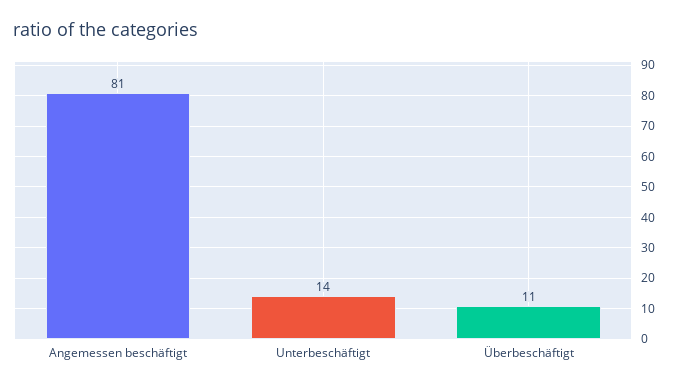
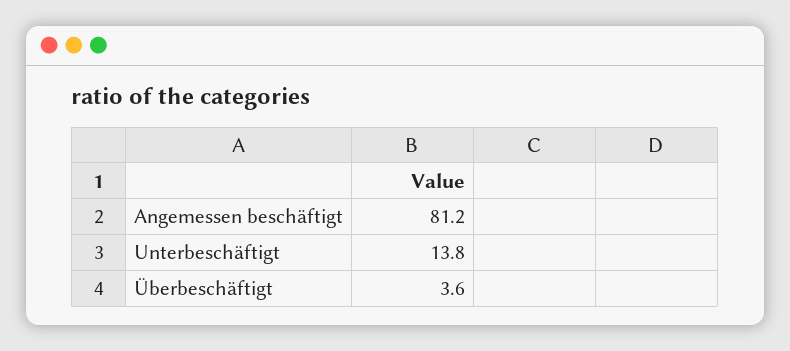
Überbeschäftigt: 11 -> 3.6

